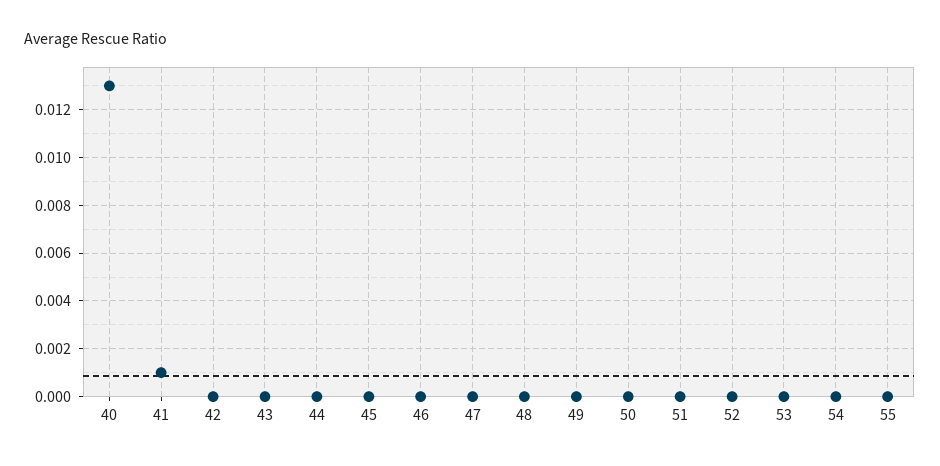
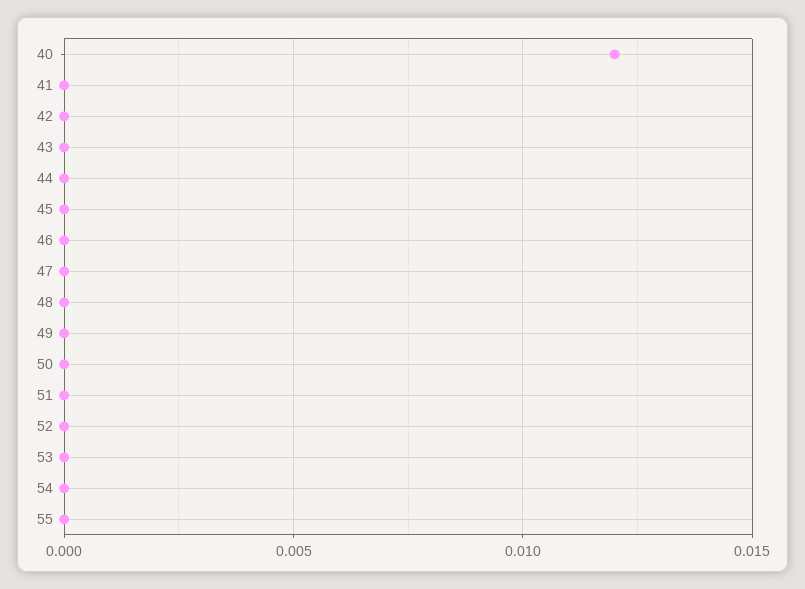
40: 0.013 -> 0.012
41: 0.001 -> 0

